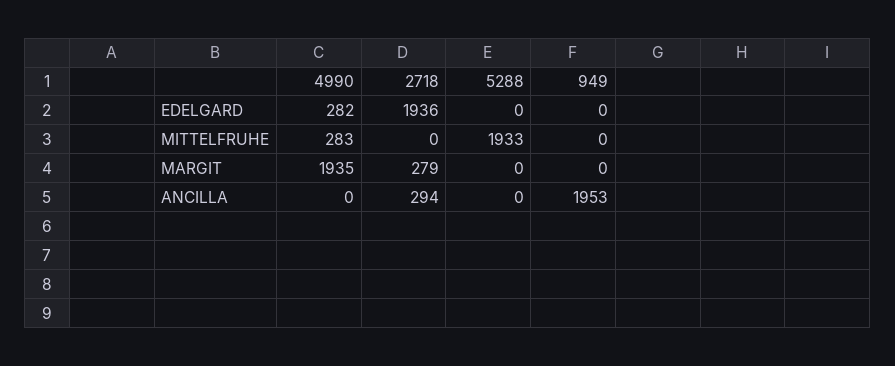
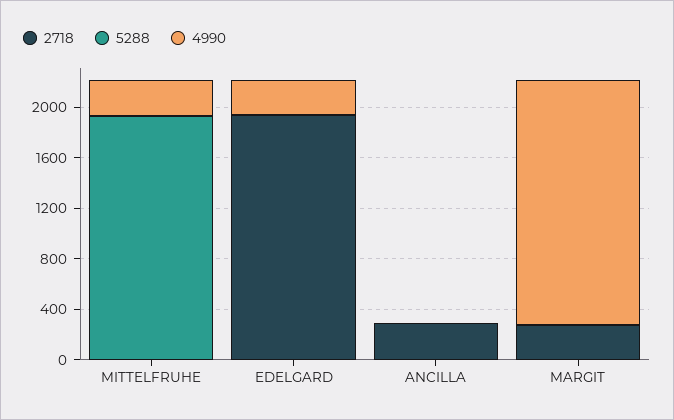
949, EDELGARD: 0 -> none
949, MITTELFRUHE: 0 -> none
949, MARGIT: 0 -> none
949, ANCILLA: 1953 -> none

